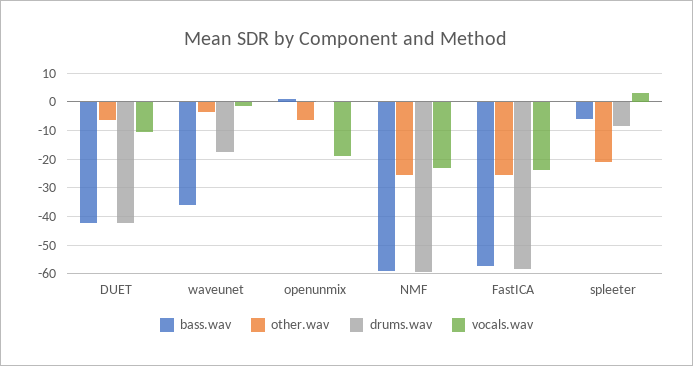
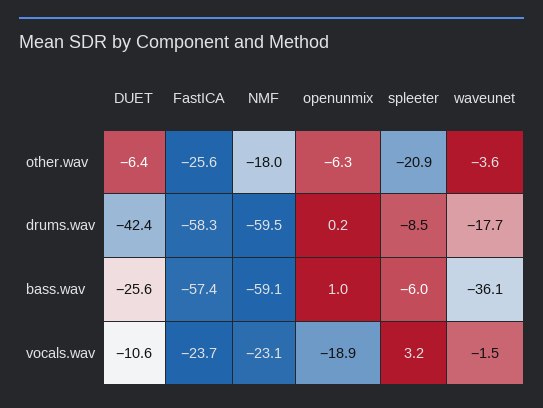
bass.wav, DUET: -42.5 -> -25.6
other.wav, NMF: -25 -> -18

